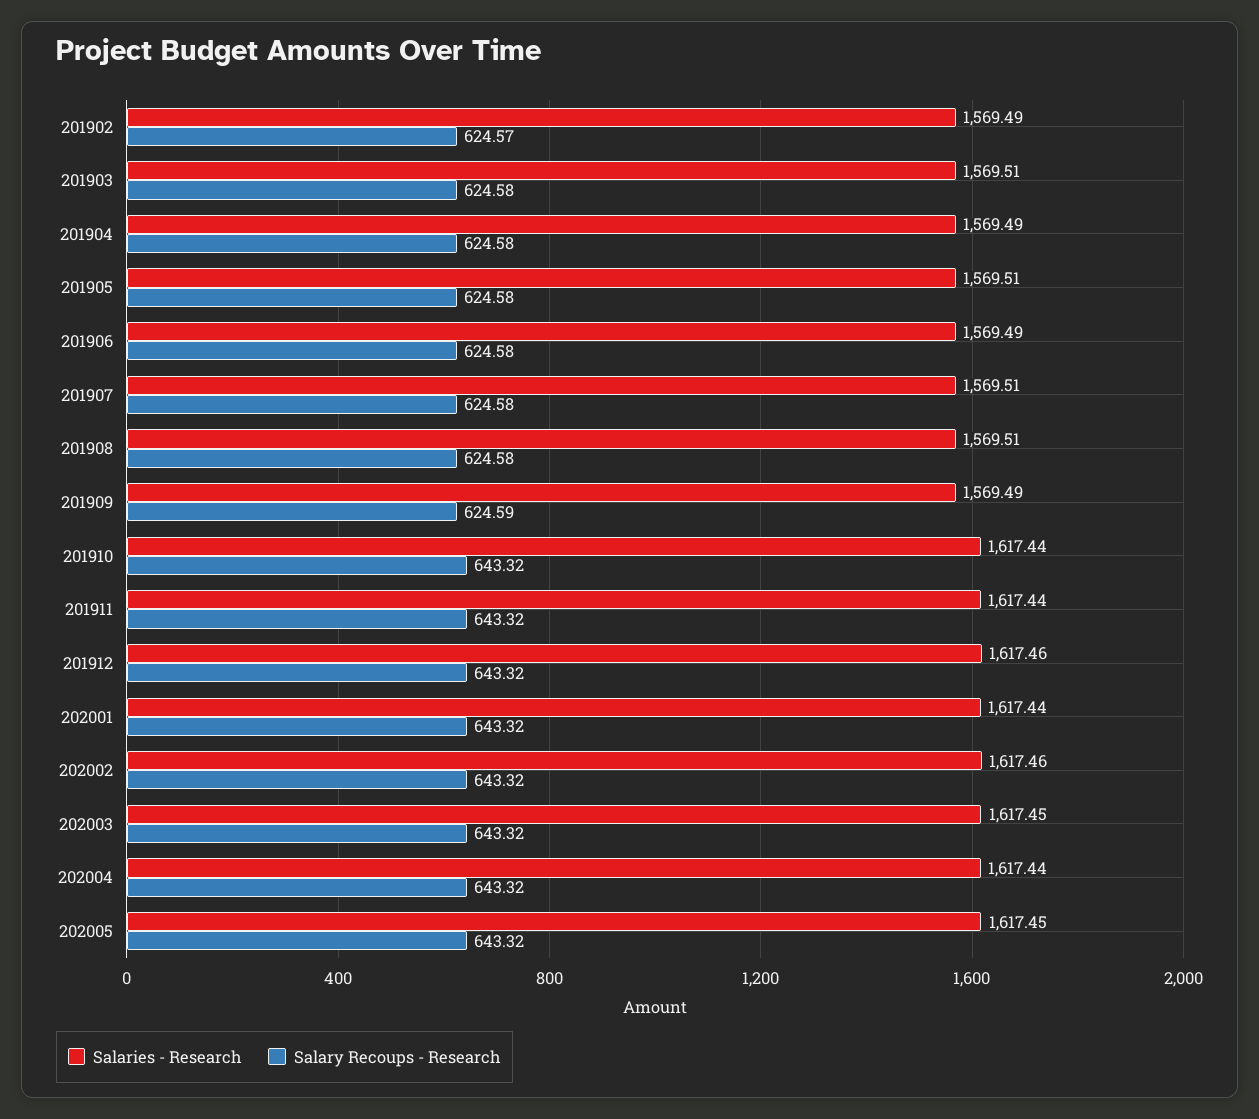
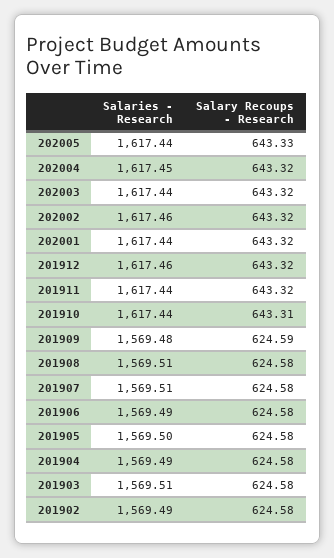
Salary Recoups - Research, 201902: 624.57 -> 624.58
Salaries - Research, 201905: 1569.51 -> 1569.5
Salaries - Research, 201909: 1569.49 -> 1569.48
Salary Recoups - Research, 201910: 643.32 -> 643.31
Salaries - Research, 202003: 1617.45 -> 1617.44
Salaries - Research, 202004: 1617.44 -> 1617.45
Salaries - Research, 202005: 1617.45 -> 1617.44
Salary Recoups - Research, 202005: 643.32 -> 643.33

